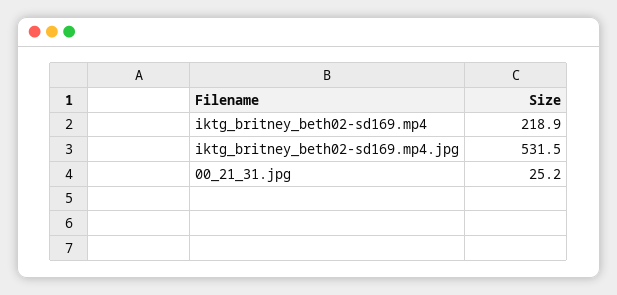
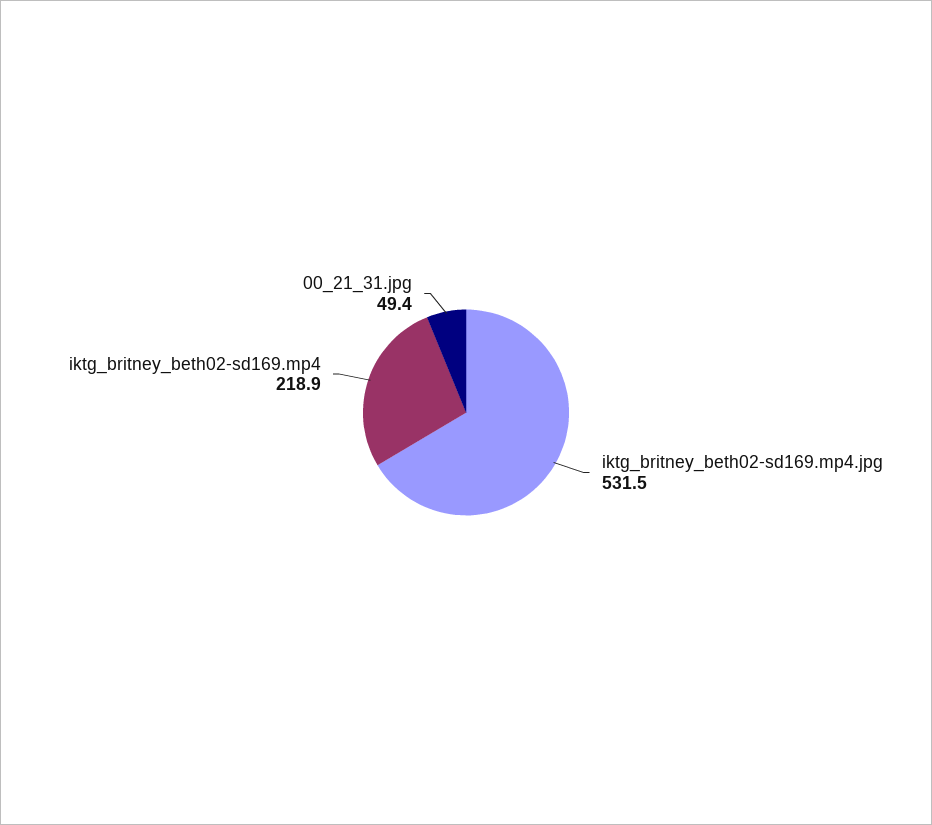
00_21_31.jpg: 25.2 -> 49.4

